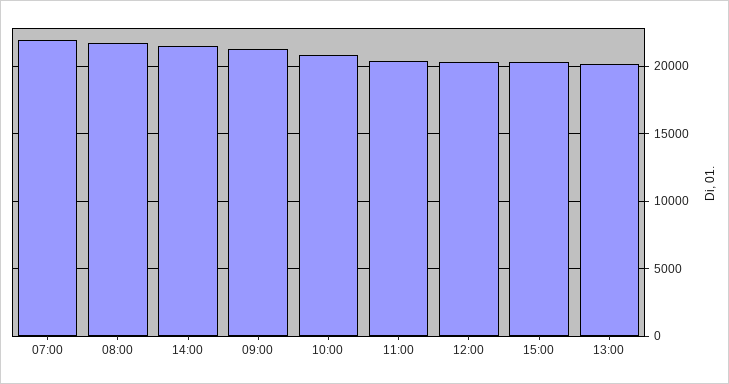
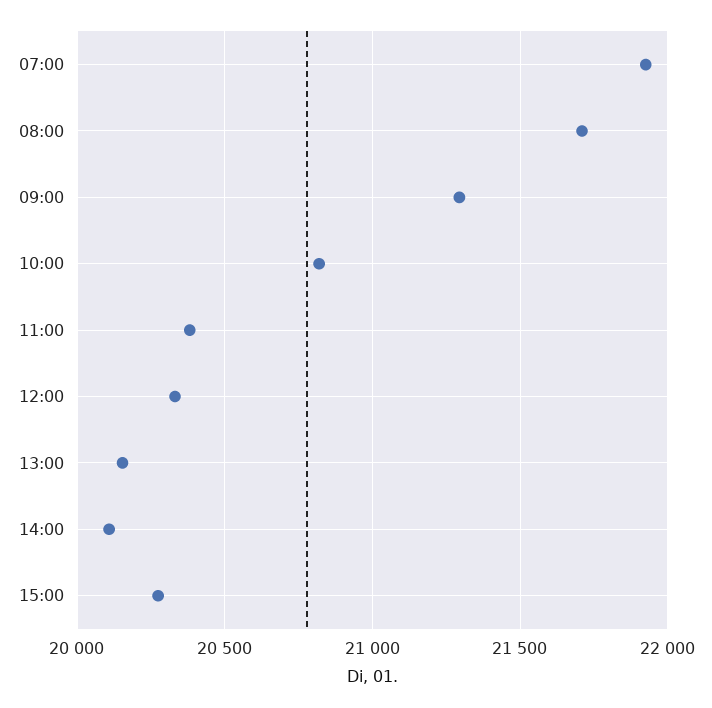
14:00: 21500 -> 20100

